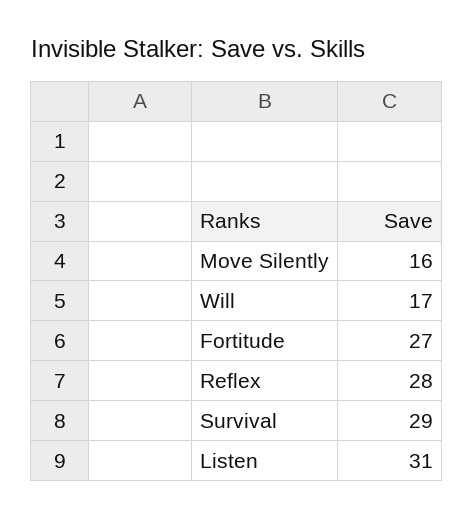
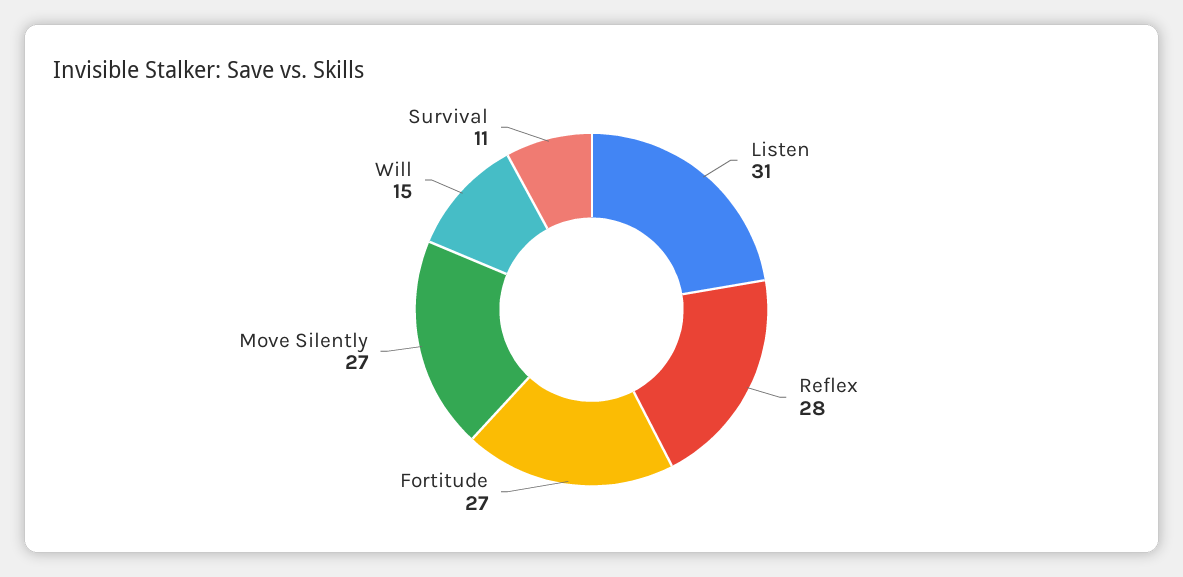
Move Silently: 16 -> 27
Will: 17 -> 15
Survival: 29 -> 11

